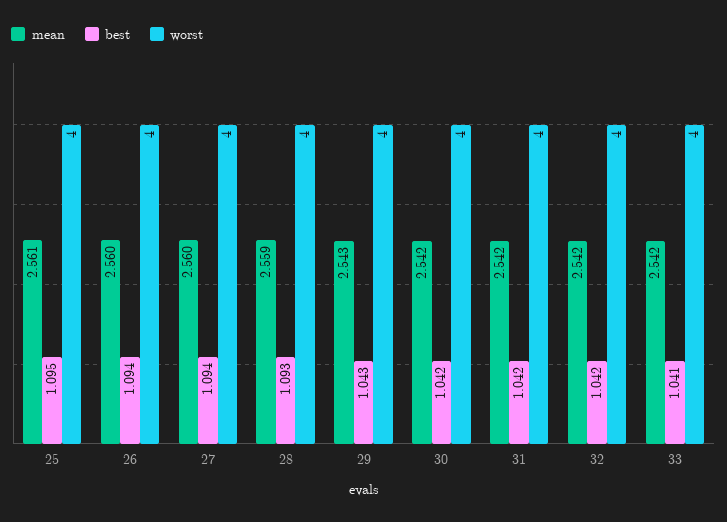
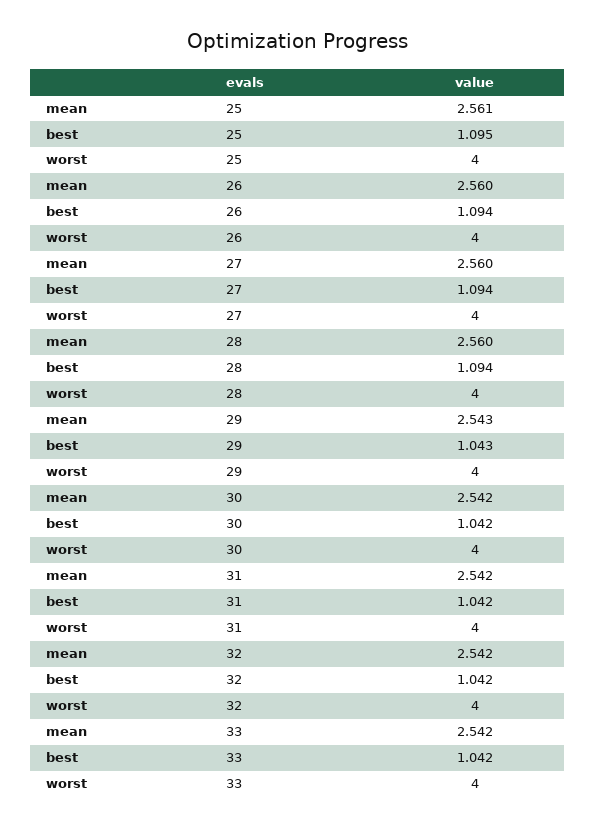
mean, 28: 2.559 -> 2.56
best, 28: 1.093 -> 1.094
best, 33: 1.041 -> 1.042

